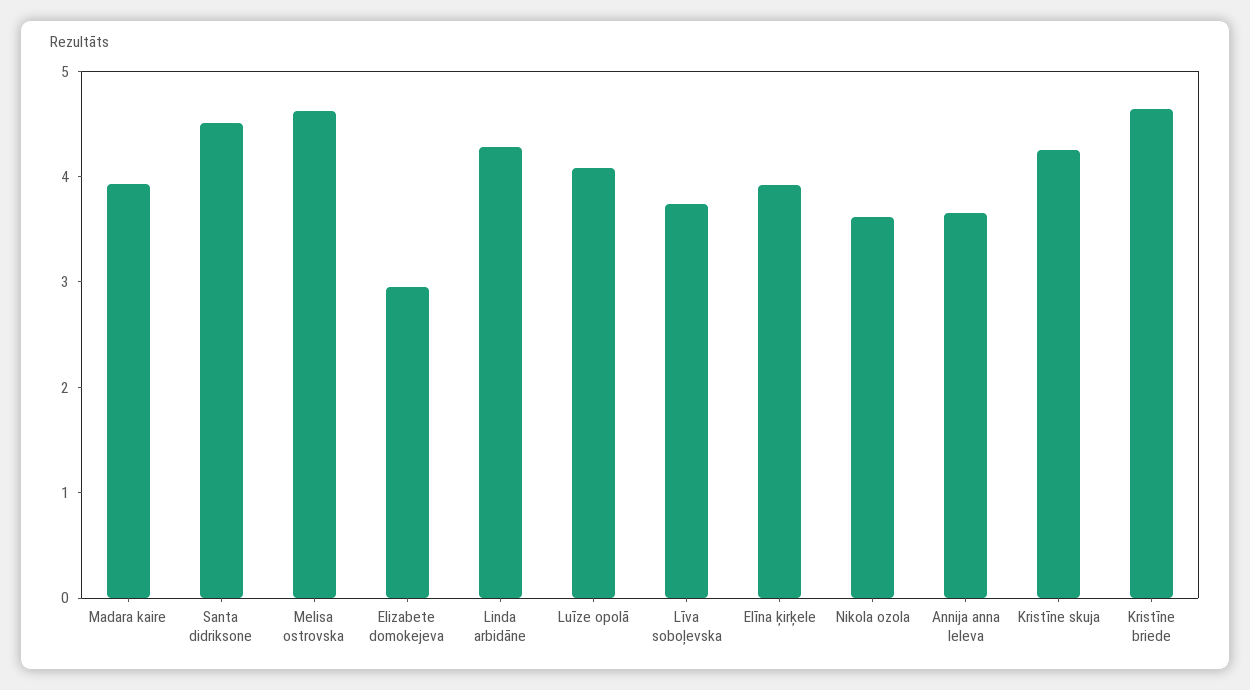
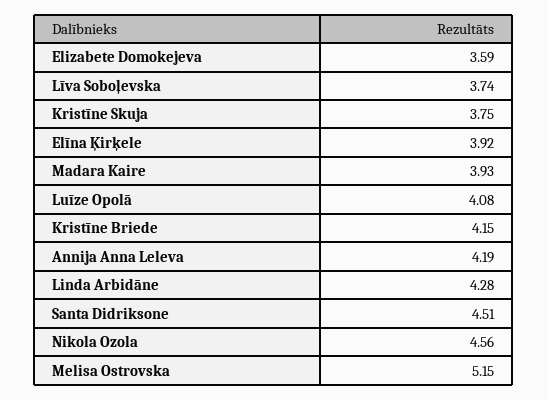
Melisa ostrovska: 4.6 -> 5.15
Elizabete domokejeva: 3 -> 3.59
Nikola ozola: 3.6 -> 4.56
Annija anna leleva: 3.6 -> 4.19
Kristīne skuja: 4.2 -> 3.75
Kristīne briede: 4.6 -> 4.15

